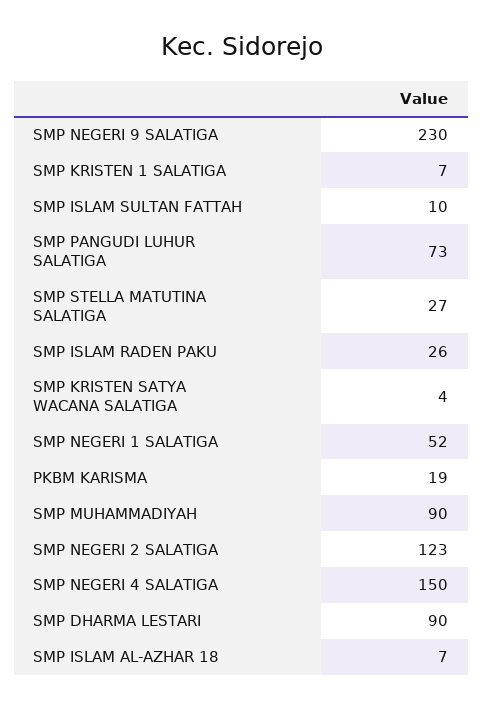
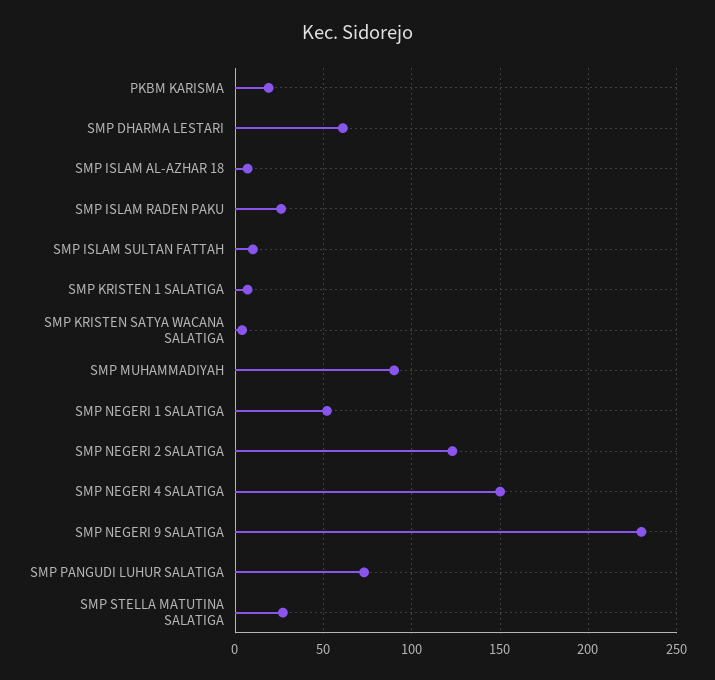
SMP DHARMA LESTARI: 90 -> 60

